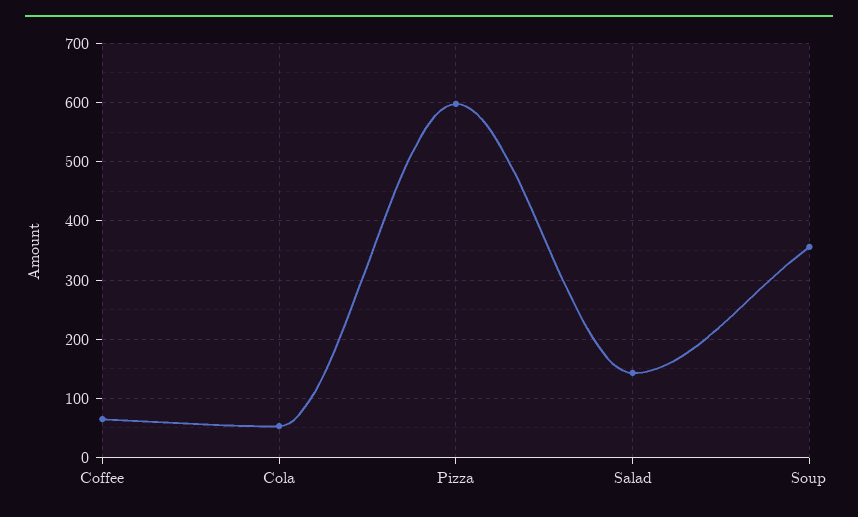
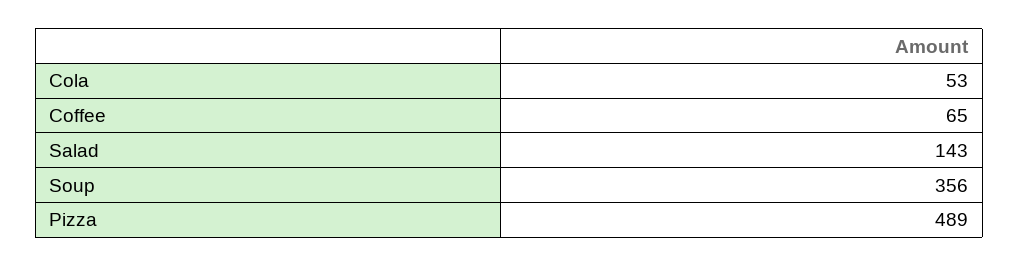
Pizza: 600 -> 489

